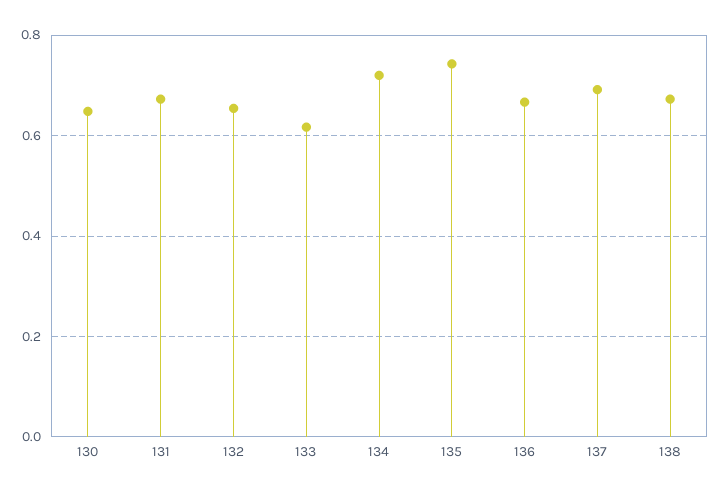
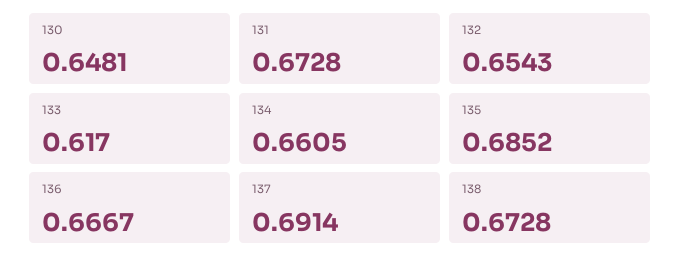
134: 0.72 -> 0.6605
135: 0.74 -> 0.6852

